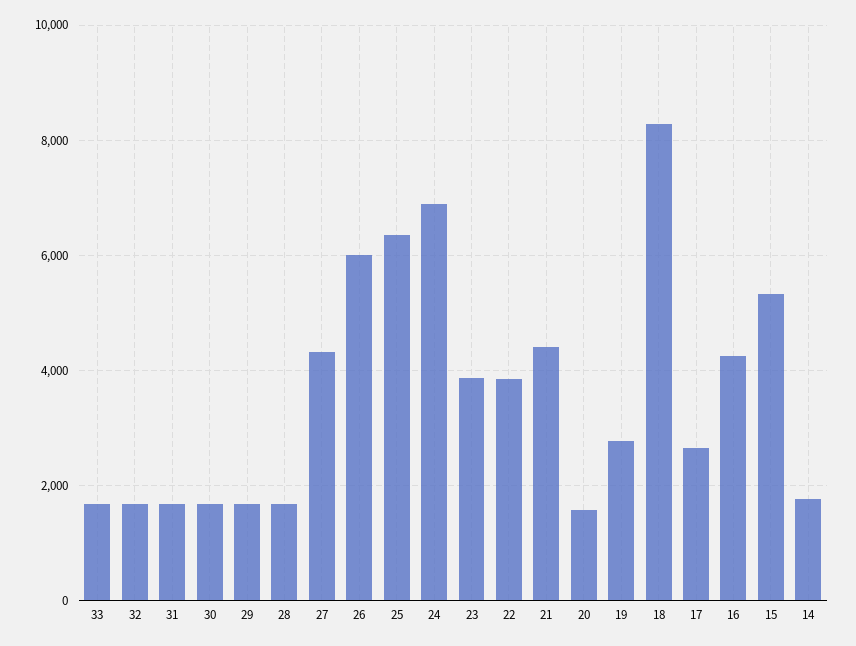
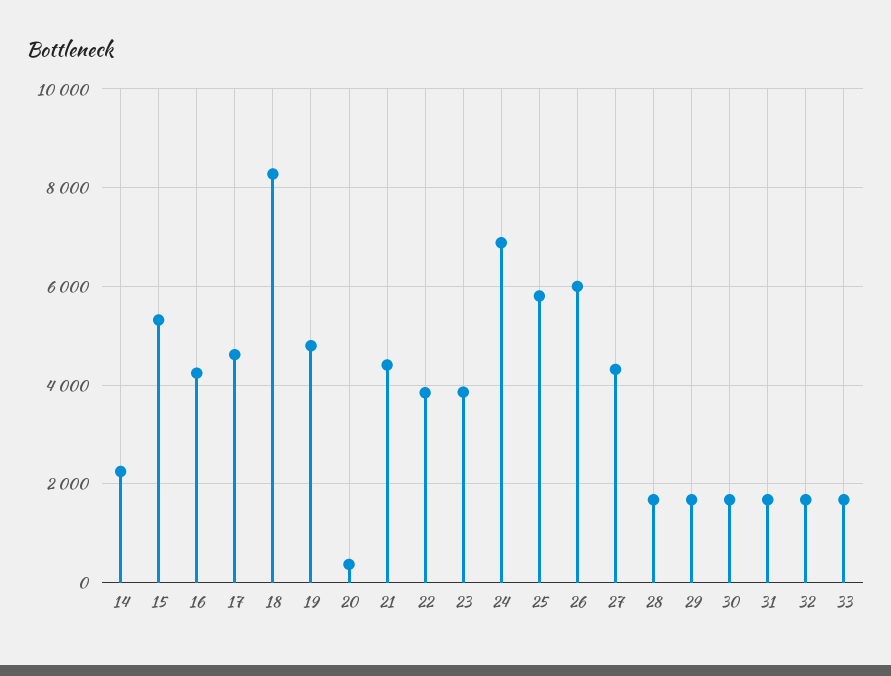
25: 6400 -> 5800
20: 1600 -> 400
19: 2800 -> 4800
17: 2600 -> 4600
14: 1800 -> 2200

